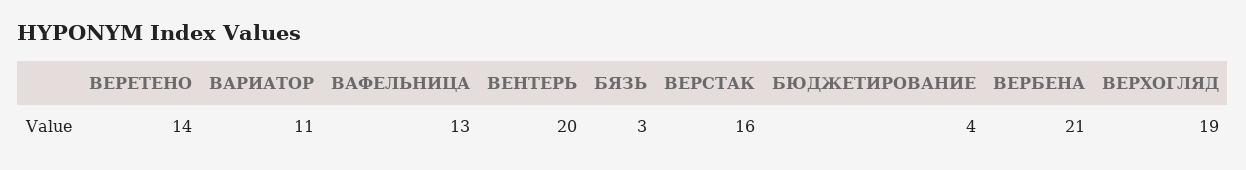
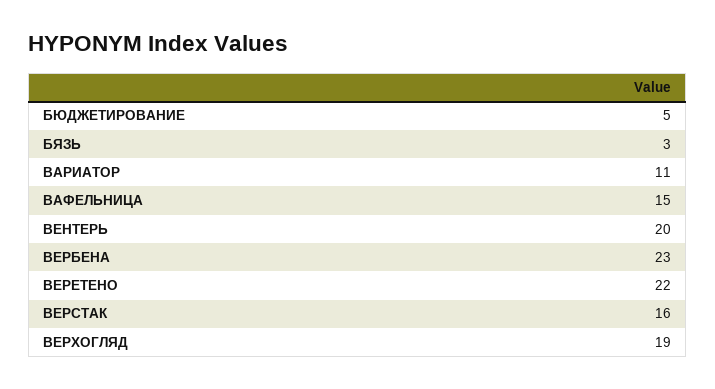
ВЕРЕТЕНО: 14 -> 22
ВАФЕЛЬНИЦА: 13 -> 15
БЮДЖЕТИРОВАНИЕ: 4 -> 5
ВЕРБЕНА: 21 -> 23

